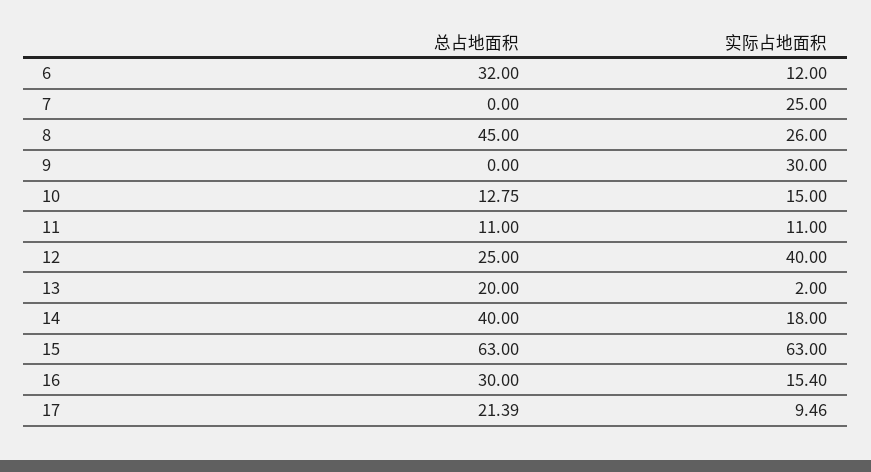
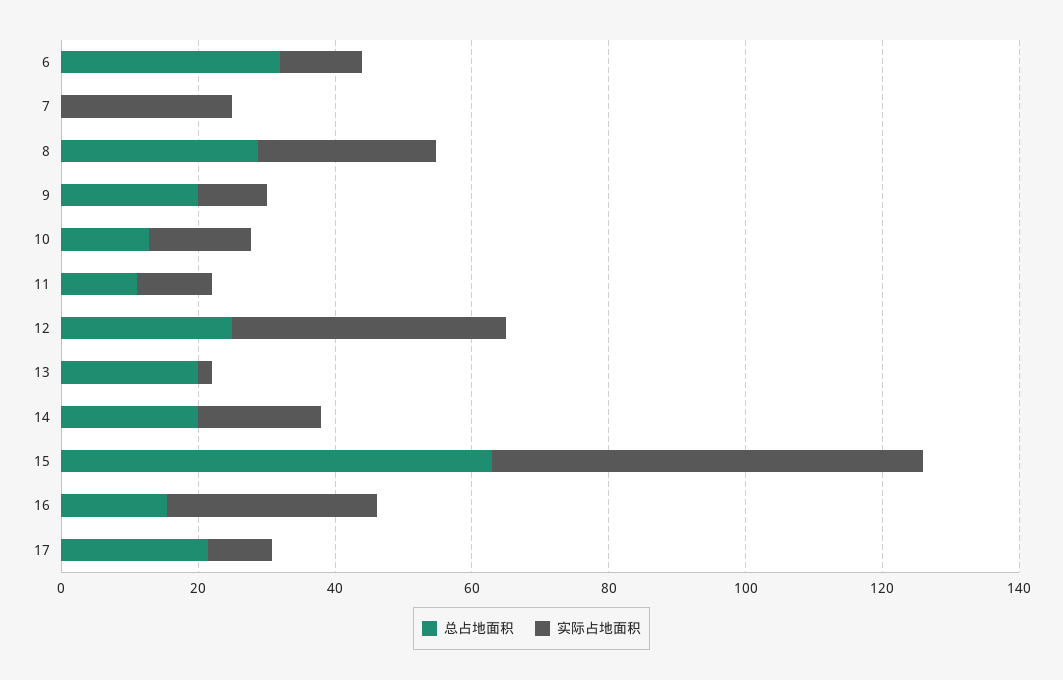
总占地面积, 8: 45 -> 30
总占地面积, 9: 0 -> 20
实际占地面积, 9: 30 -> 10
总占地面积, 14: 40 -> 20
总占地面积, 16: 30 -> 15
实际占地面积, 16: 15.4 -> 30

